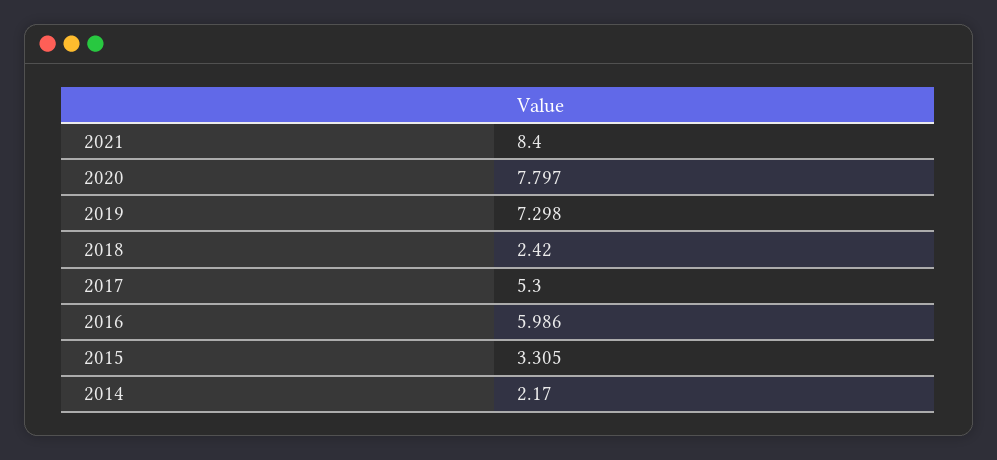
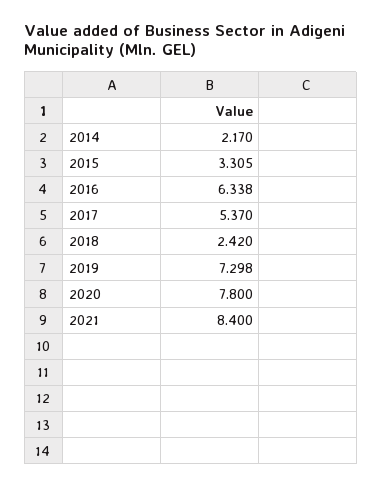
2020: 7.797 -> 7.8
2017: 5.3 -> 5.37
2016: 5.986 -> 6.338

